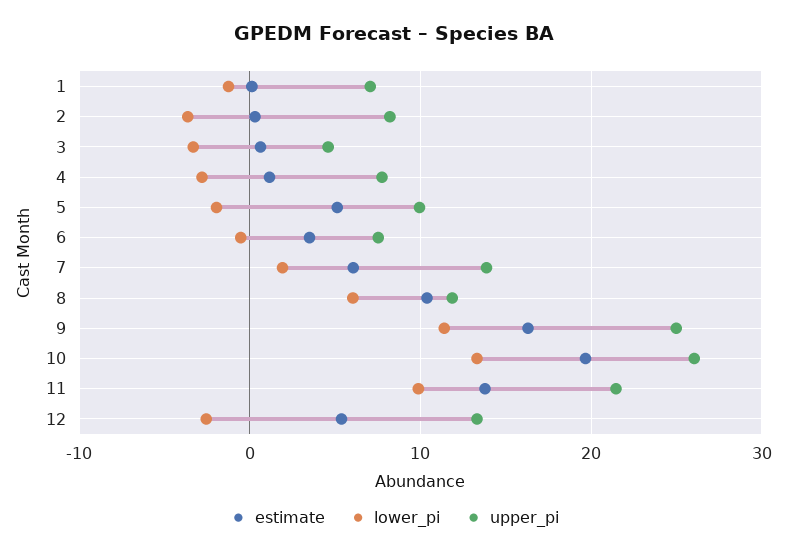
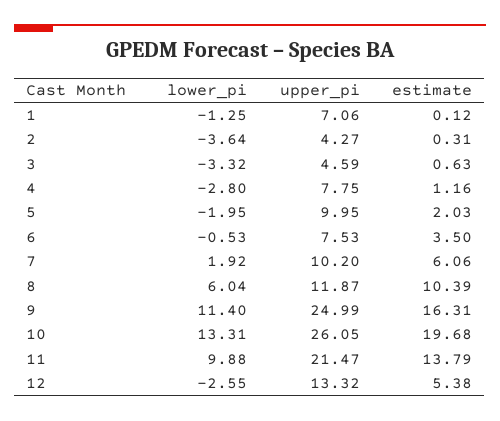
upper_pi, 2: 8 -> 4.27
estimate, 5: 5 -> 2.03
upper_pi, 7: 14 -> 10.2

